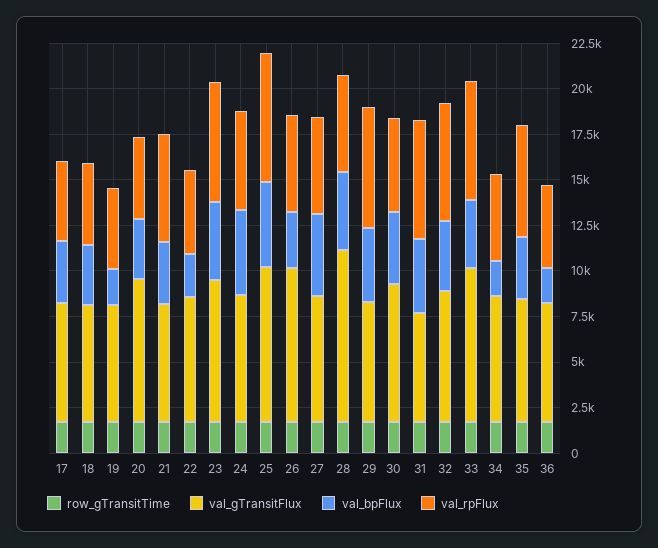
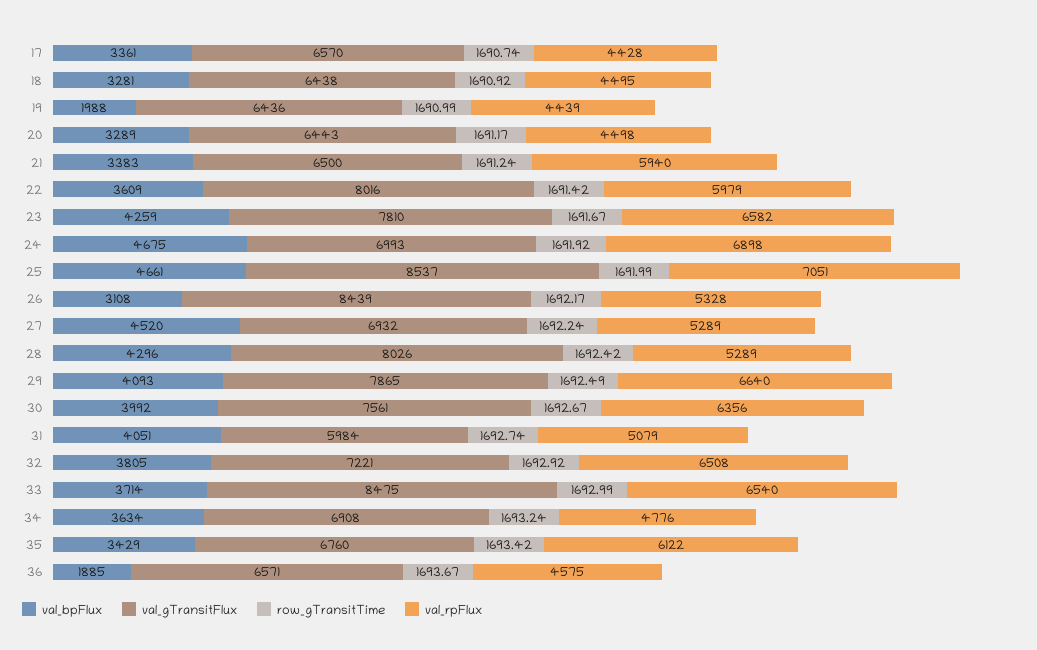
val_gTransitFlux, 20: 8000 -> 6443
val_gTransitFlux, 22: 7000 -> 8016
val_bpFlux, 22: 2500 -> 3609
val_rpFlux, 22: 4500 -> 5979
val_rpFlux, 24: 5500 -> 6898
val_gTransitFlux, 28: 9500 -> 8026
val_gTransitFlux, 29: 6500 -> 7865
val_rpFlux, 30: 5000 -> 6356
val_rpFlux, 31: 6500 -> 5079
val_bpFlux, 34: 2000 -> 3634

